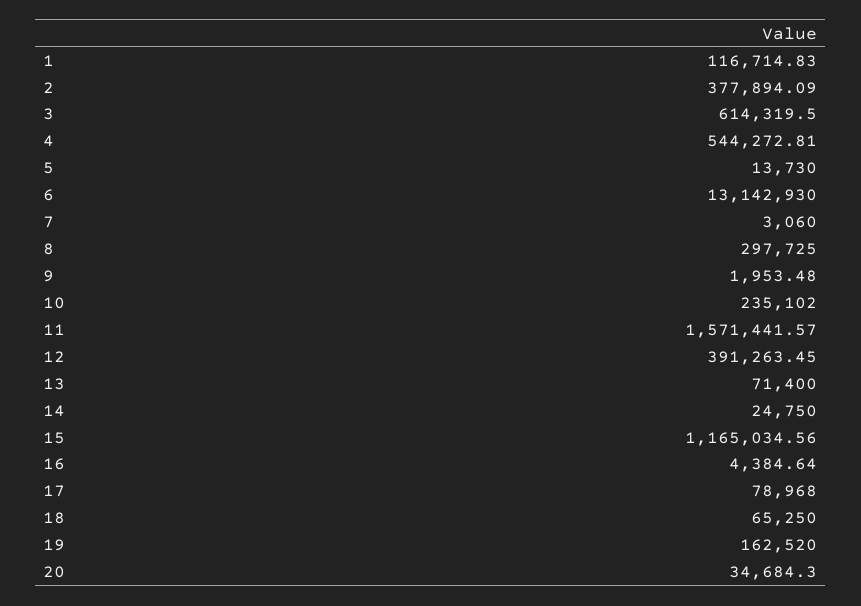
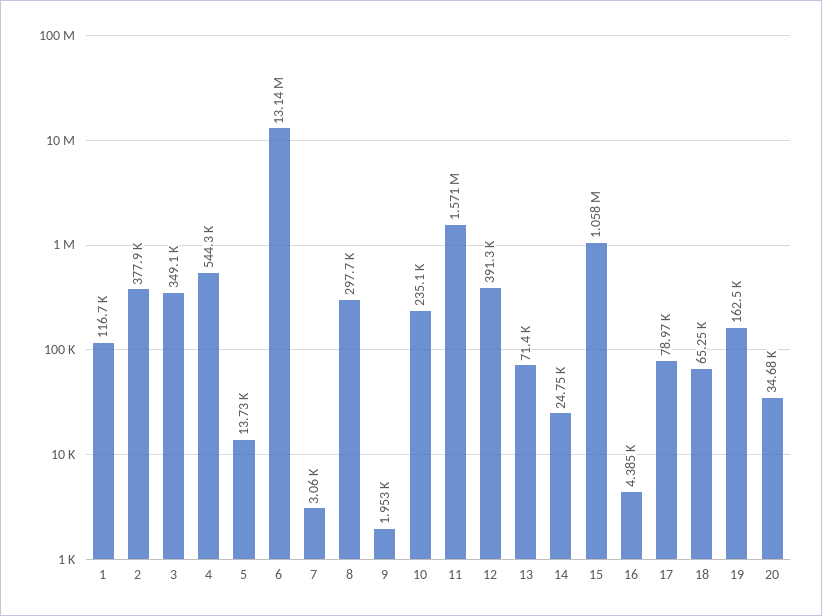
3: 614319.5 -> 349100
15: 1165034.56 -> 1058000

